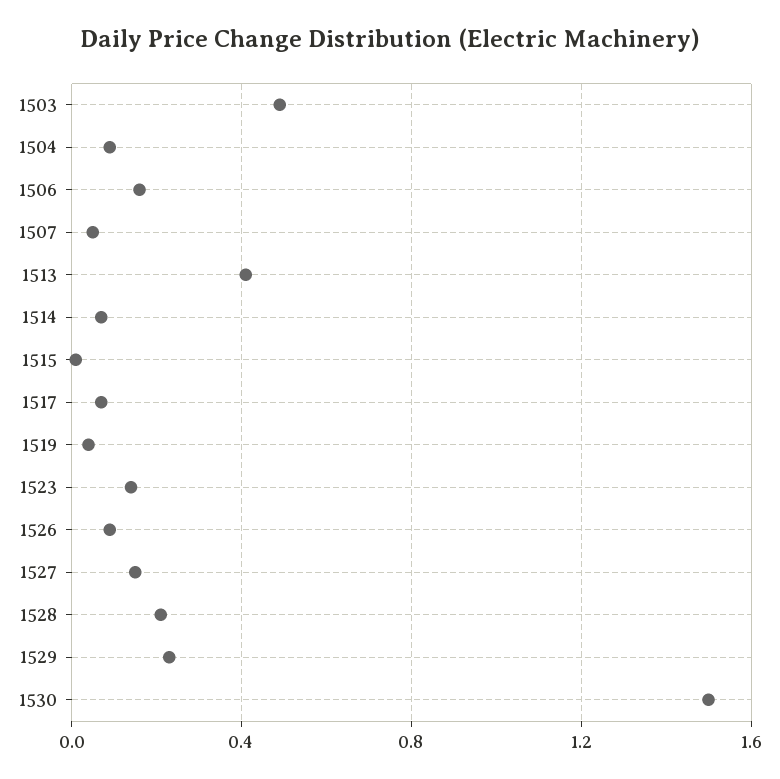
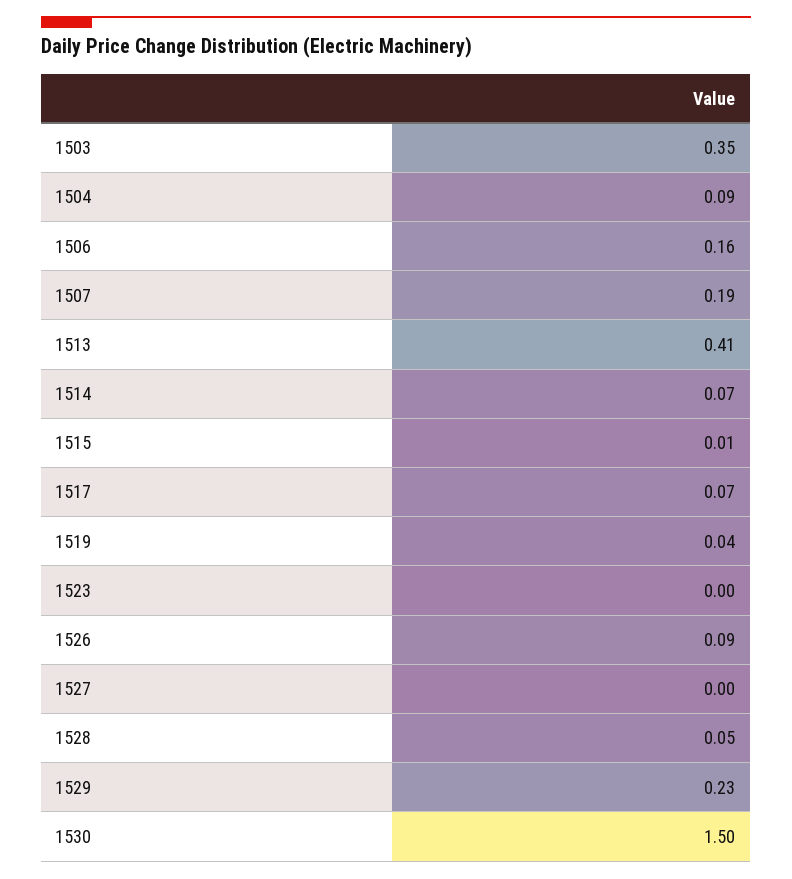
1503: 0.5 -> 0.35
1507: 0.05 -> 0.19
1523: 0.15 -> 0
1527: 0.15 -> 0
1528: 0.2 -> 0.05

